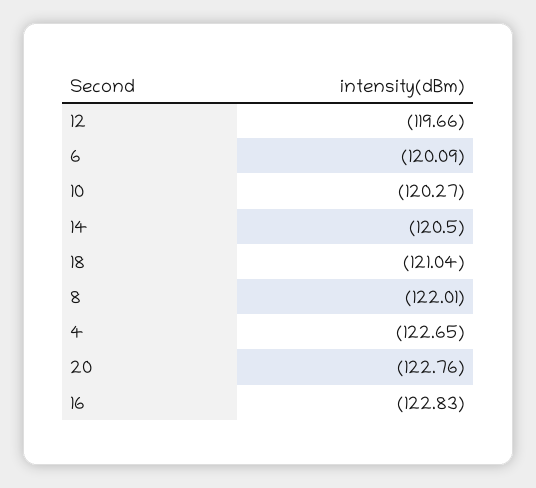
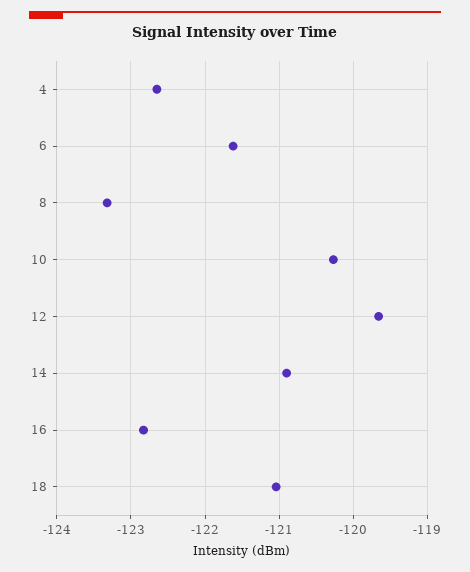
6: -120.09 -> -121.6
14: -120.5 -> -120.9
8: -122.01 -> -123.3
20: -122.76 -> none

